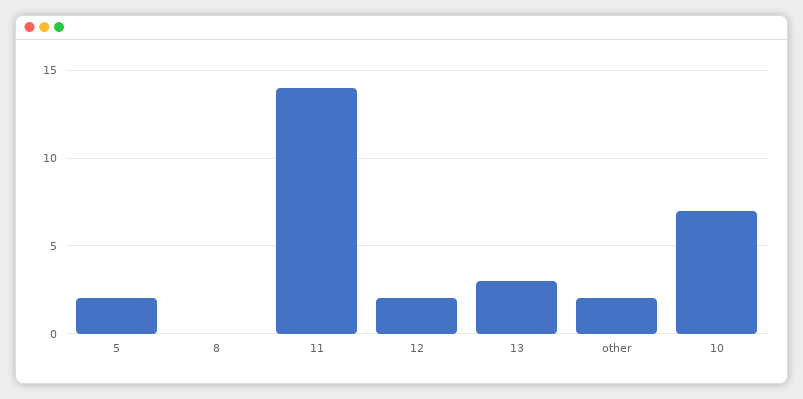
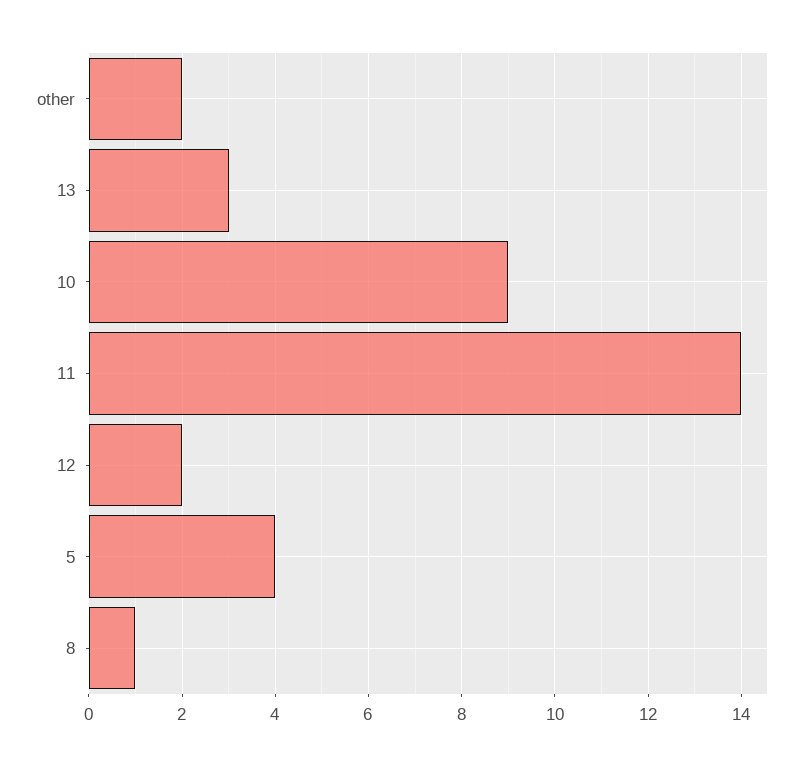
5: 2 -> 4
8: 0 -> 1
10: 7 -> 9

